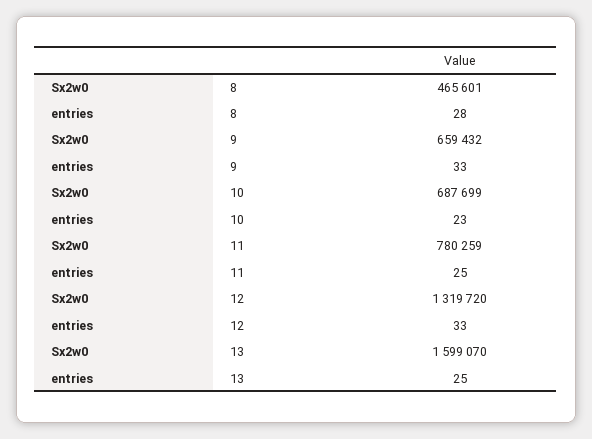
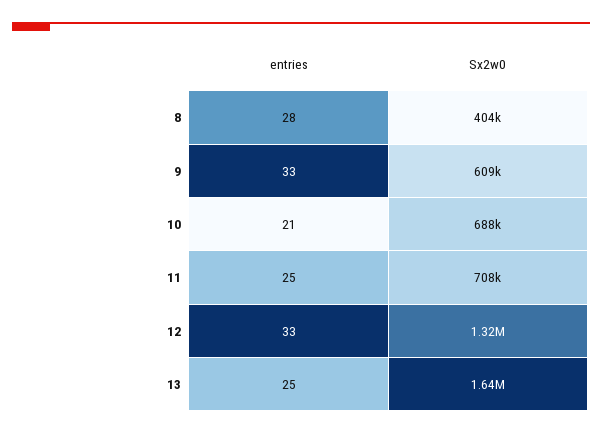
Sx2w0, 8: 465601 -> 404000
Sx2w0, 9: 659432 -> 609000
entries, 10: 23 -> 21
Sx2w0, 11: 780259 -> 708000
Sx2w0, 13: 1599070 -> 1640000

